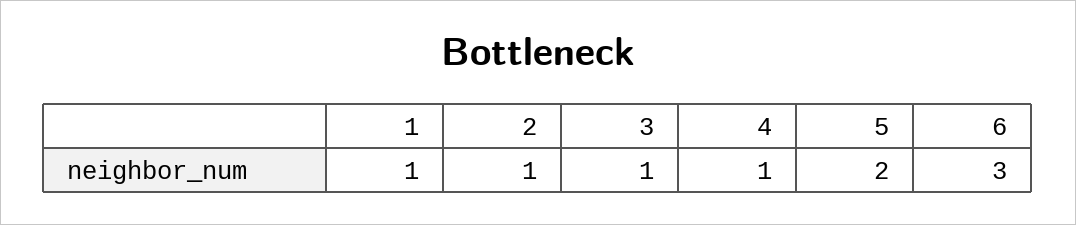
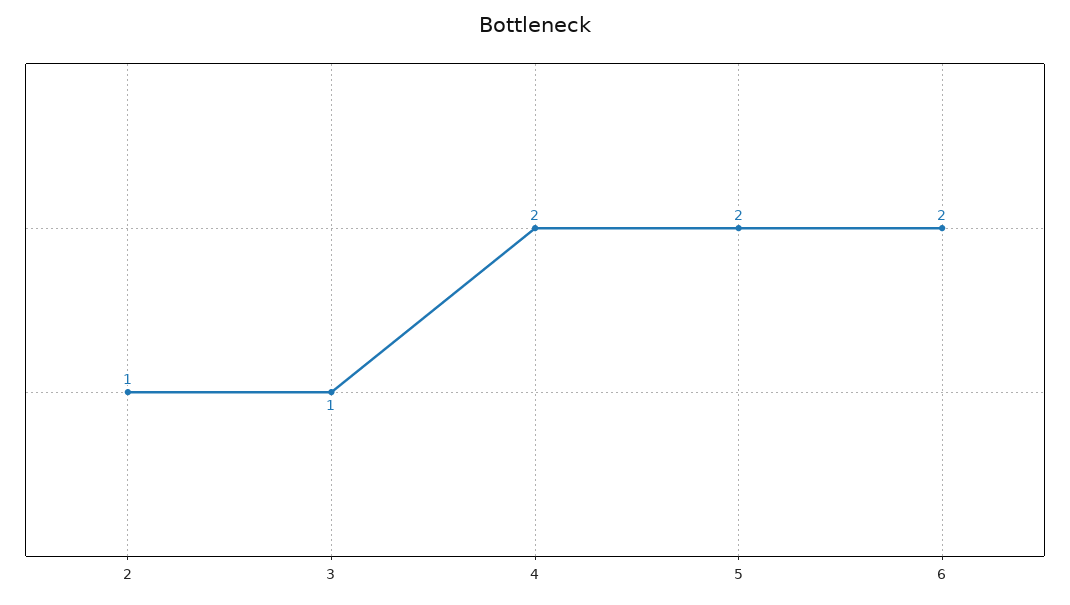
1: 1 -> none
4: 1 -> 2
6: 3 -> 2

